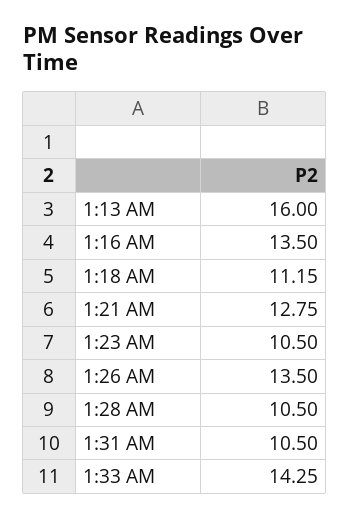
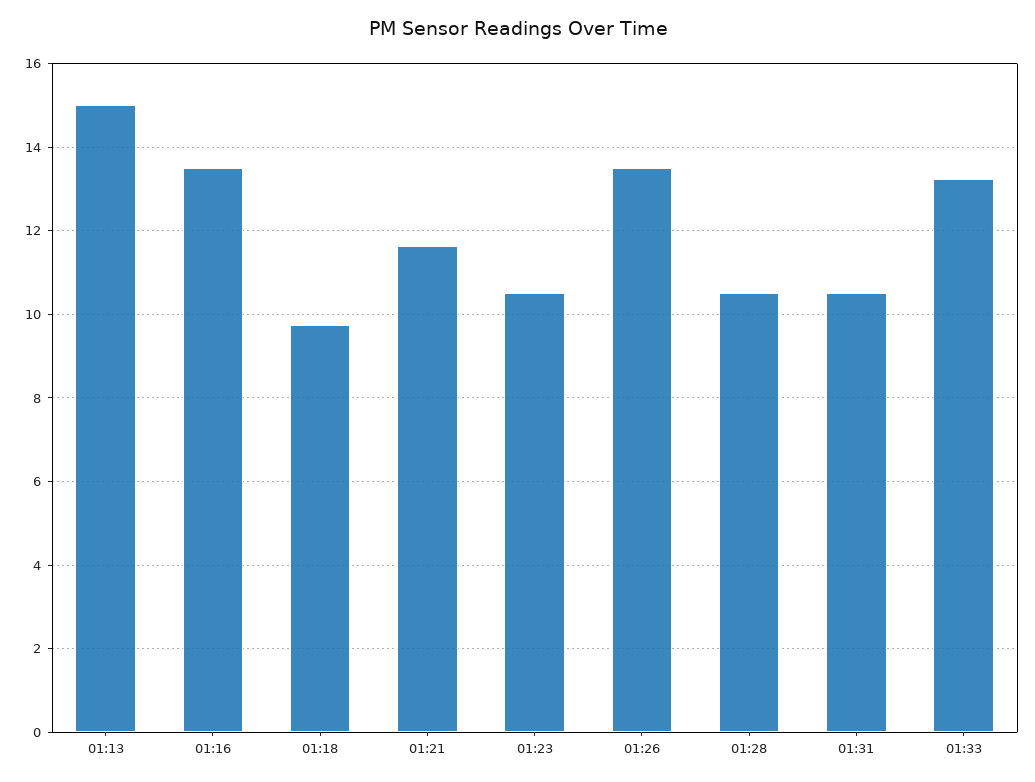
1:13 AM: 16 -> 15
1:18 AM: 11.15 -> 9.8
1:21 AM: 12.75 -> 11.6
1:33 AM: 14.25 -> 13.2

